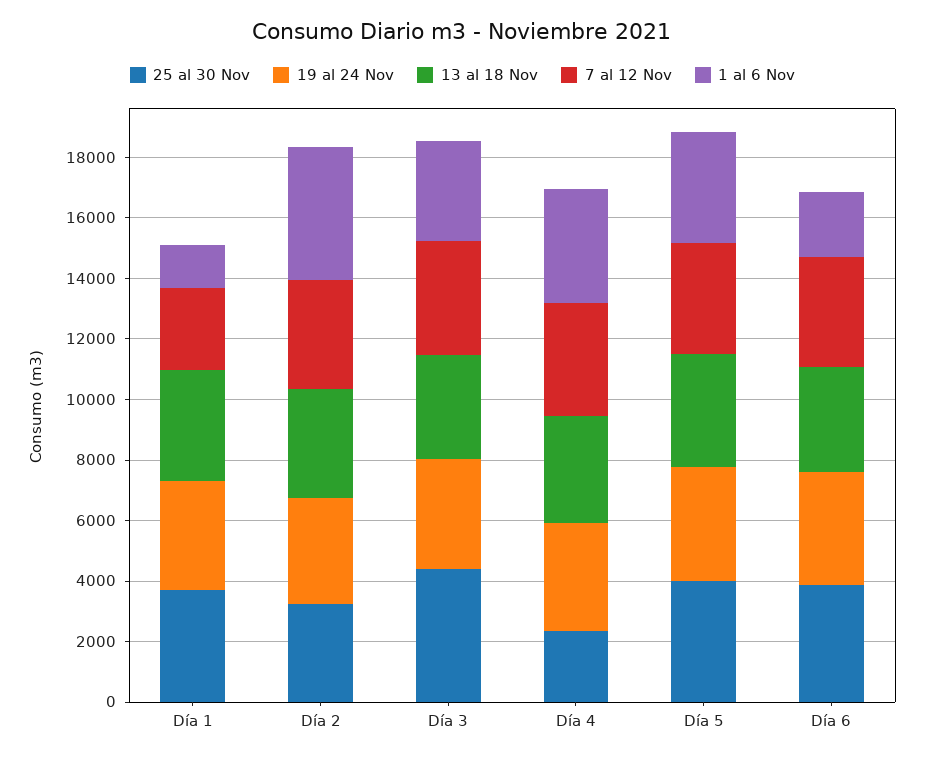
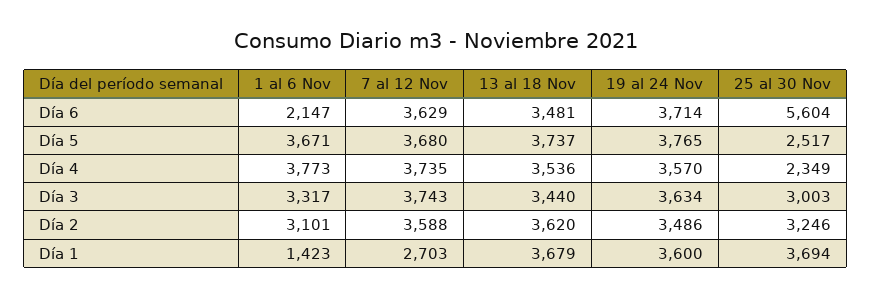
1 al 6 Nov, Día 2: 4500 -> 3101
25 al 30 Nov, Día 3: 4500 -> 3003
25 al 30 Nov, Día 5: 4000 -> 2517
25 al 30 Nov, Día 6: 4000 -> 5604

